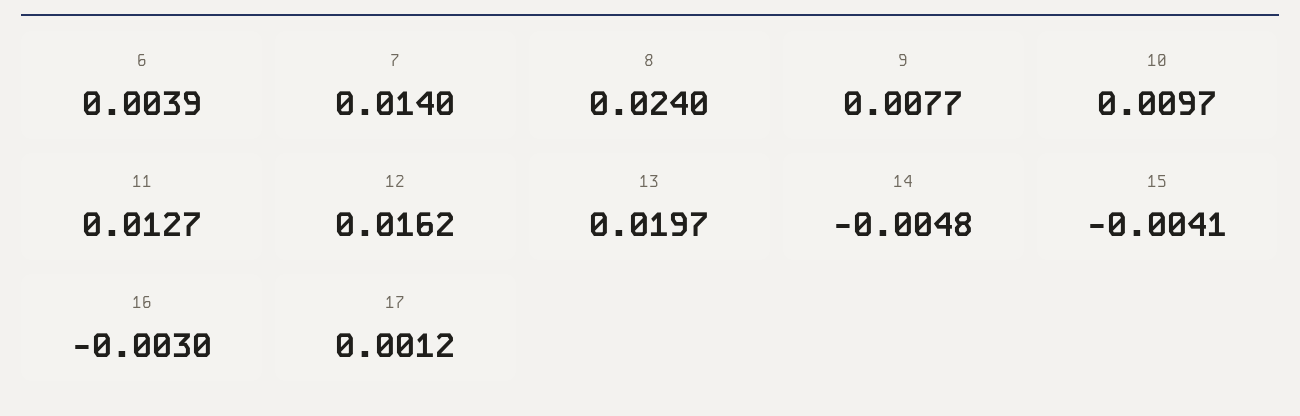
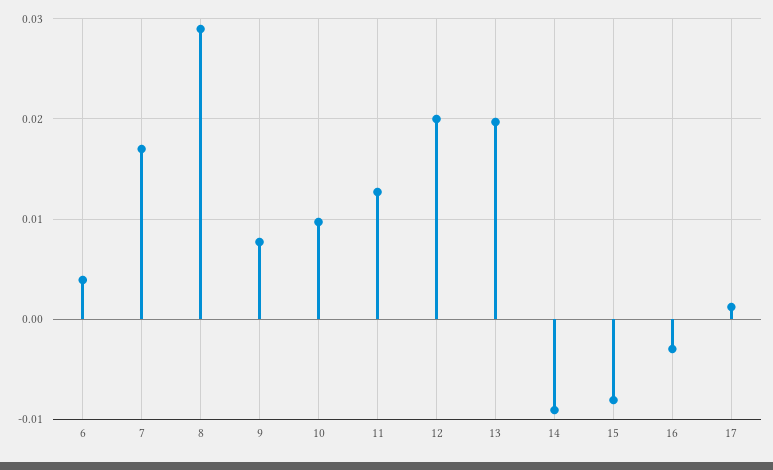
7: 0.014 -> 0.017
8: 0.024 -> 0.029
12: 0.0162 -> 0.02
14: -0.0048 -> -0.009
15: -0.0041 -> -0.008

